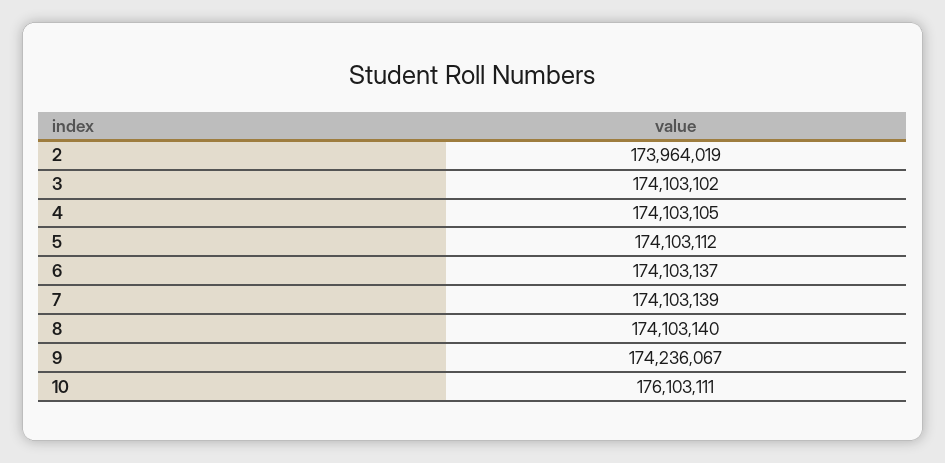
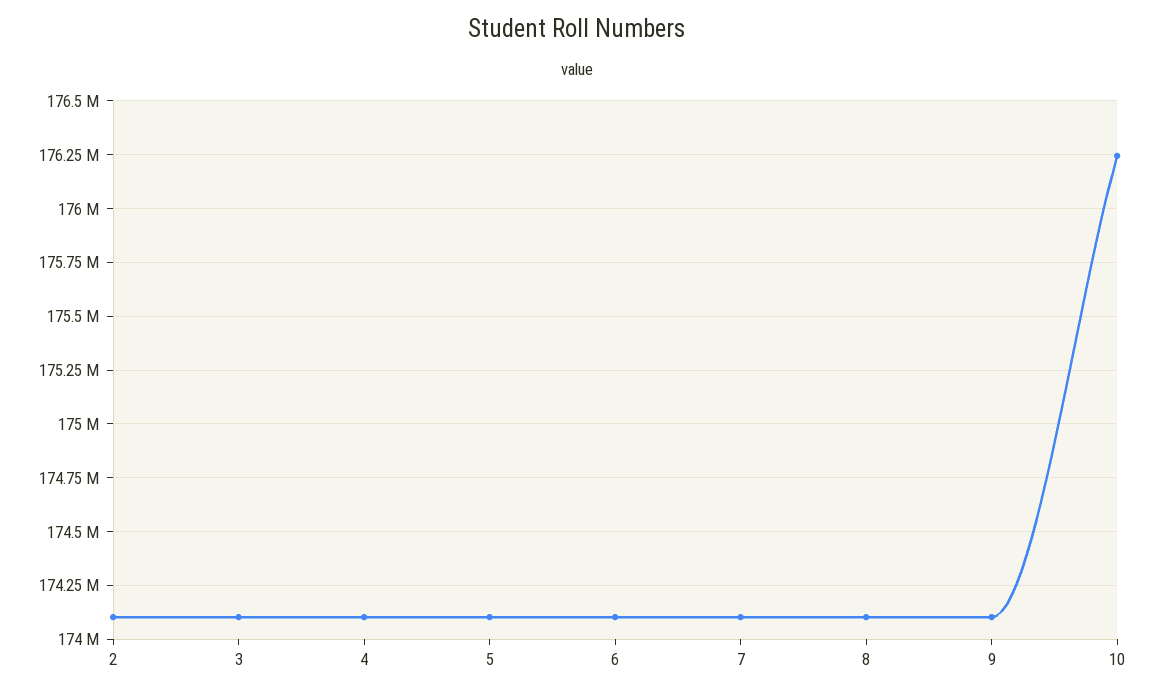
2: 173964019 -> 174100000
9: 174236067 -> 174100000
10: 176103111 -> 176250000

